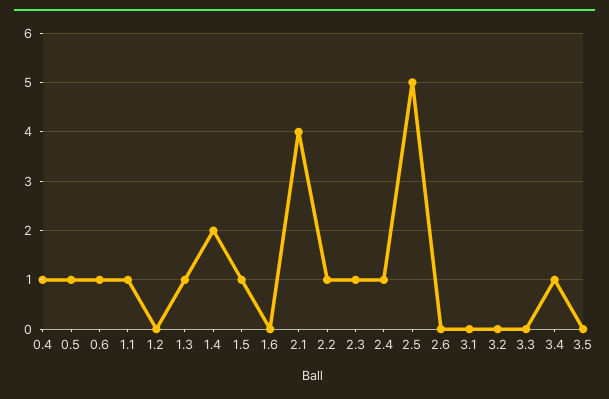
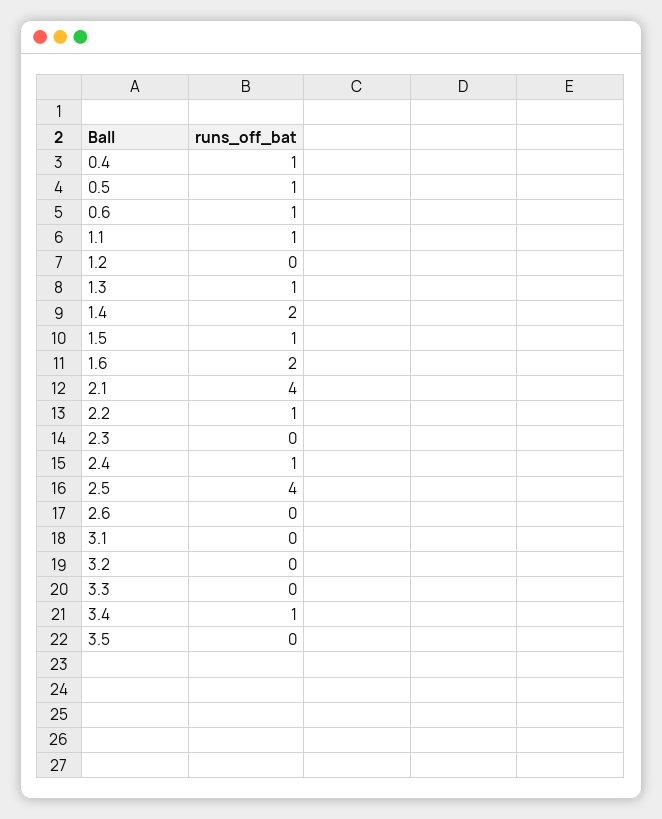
1.6: 0 -> 2
2.3: 1 -> 0
2.5: 5 -> 4

